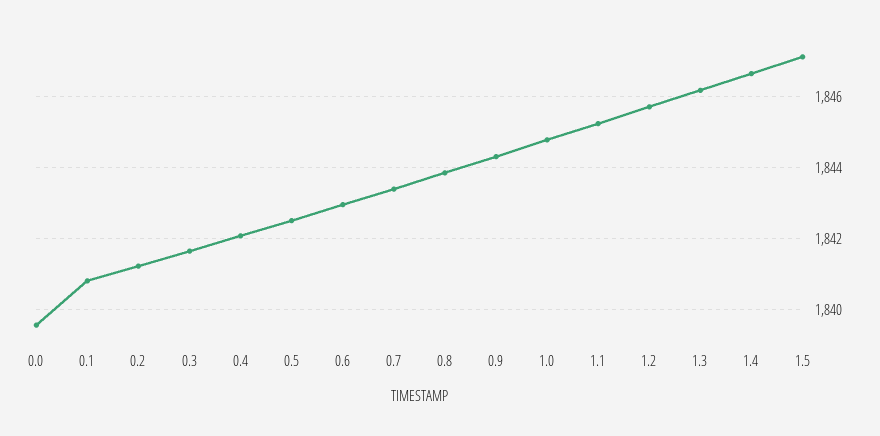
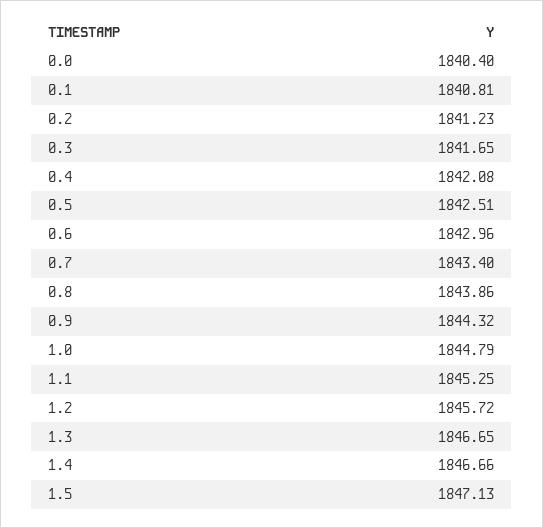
0.0: 1839.6 -> 1840.4
1.3: 1846.2 -> 1846.65

